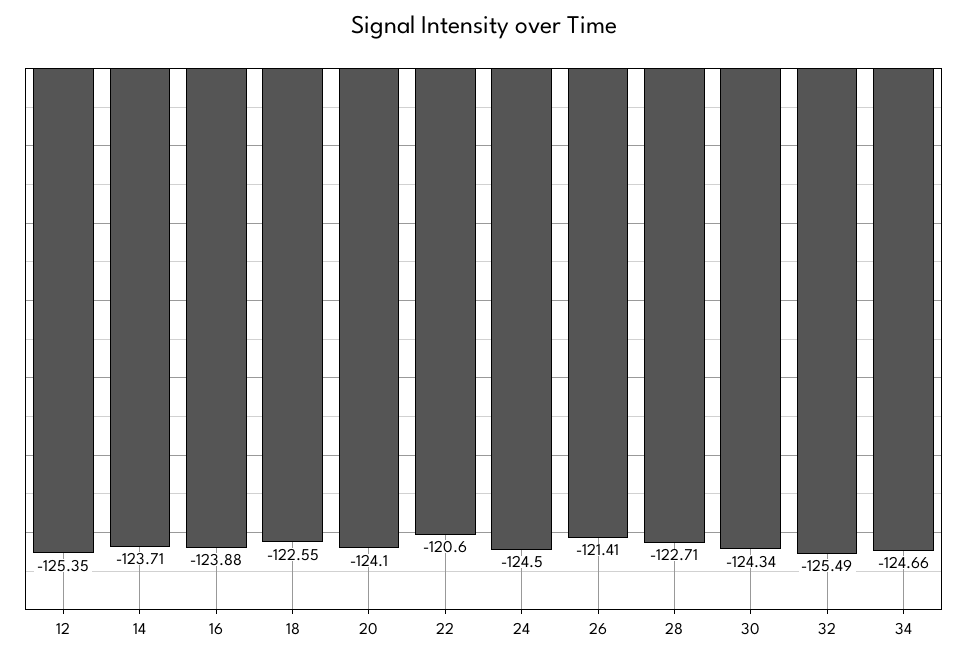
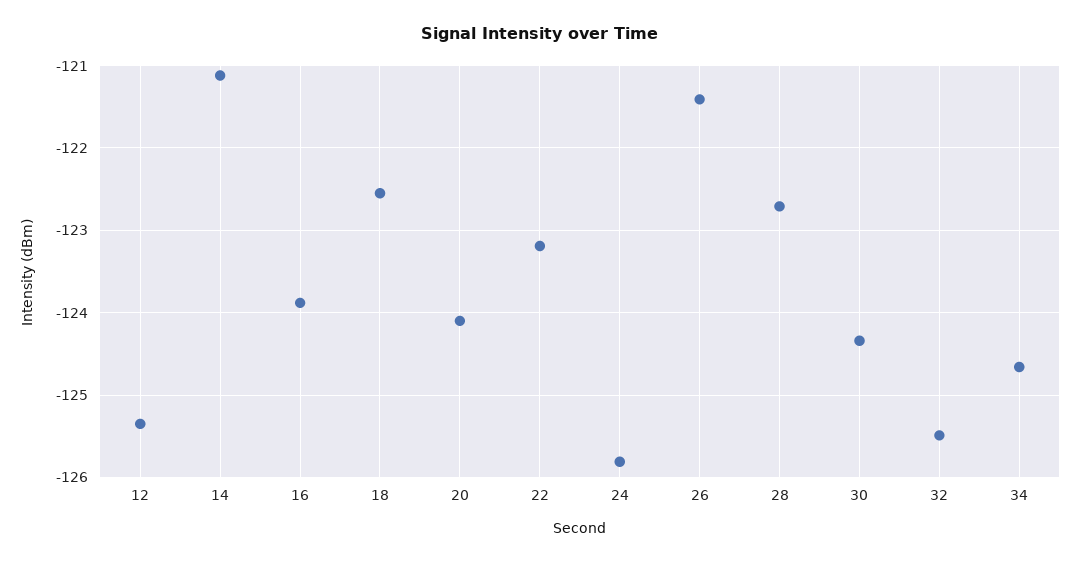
14: -123.71 -> -121.1
22: -120.6 -> -123.2
24: -124.5 -> -125.8

